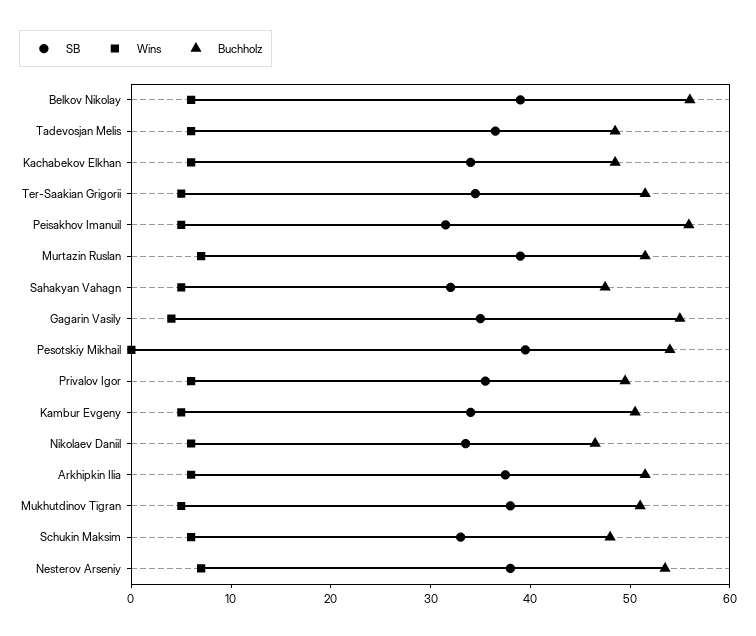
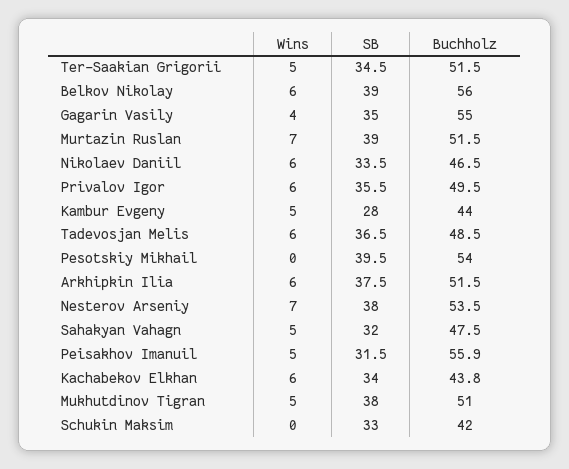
Buchholz, Kachabekov Elkhan: 48 -> 43.8
SB, Kambur Evgeny: 34 -> 28
Buchholz, Kambur Evgeny: 50 -> 44
Wins, Schukin Maksim: 6 -> 0
Buchholz, Schukin Maksim: 48 -> 42

